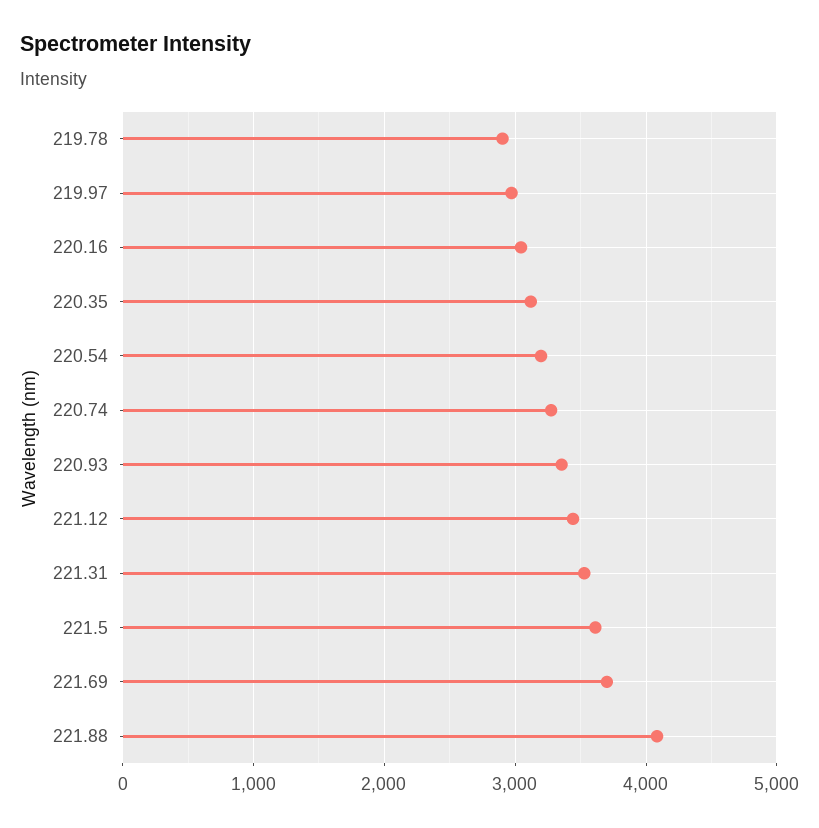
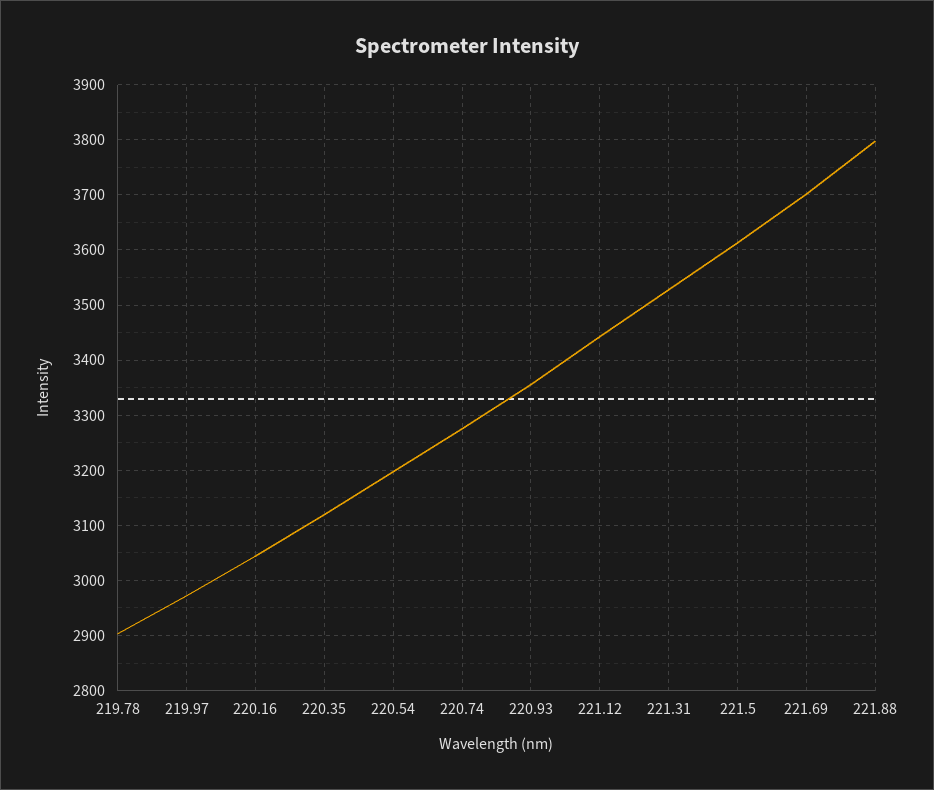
221.88: 4100 -> 3800

